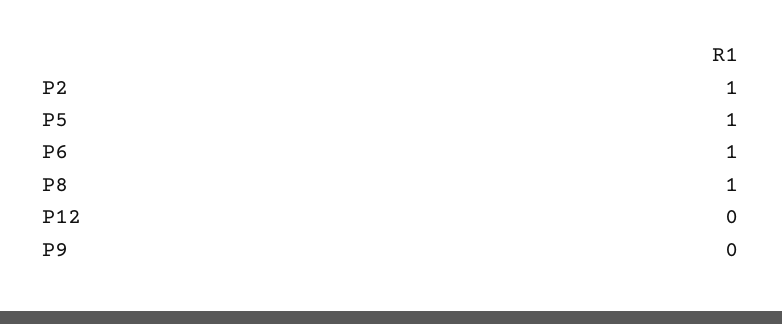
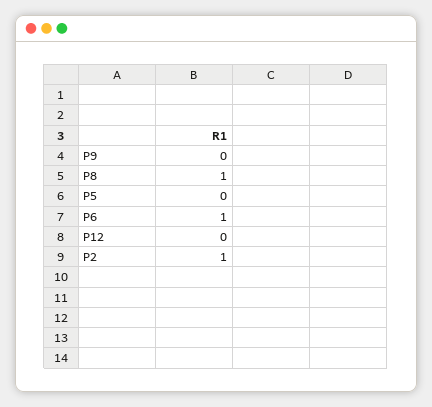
P5: 1 -> 0

